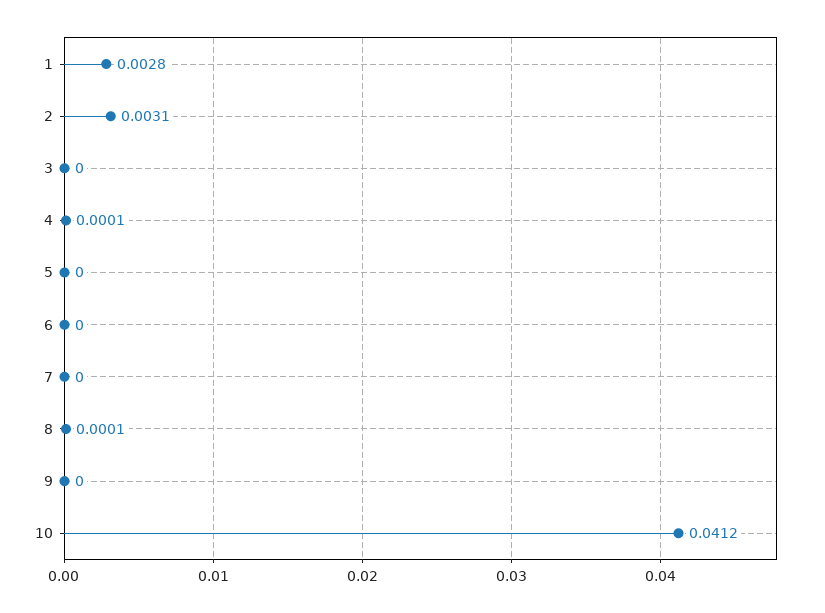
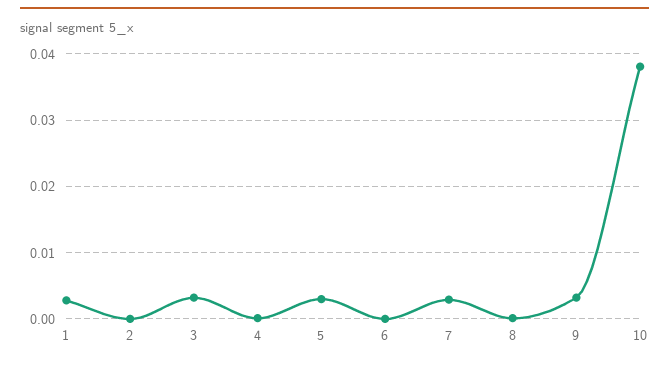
2: 0.0031 -> 0
3: 0 -> 0.003
5: 0 -> 0.003
7: 0 -> 0.003
9: 0 -> 0.003
10: 0.0412 -> 0.038

